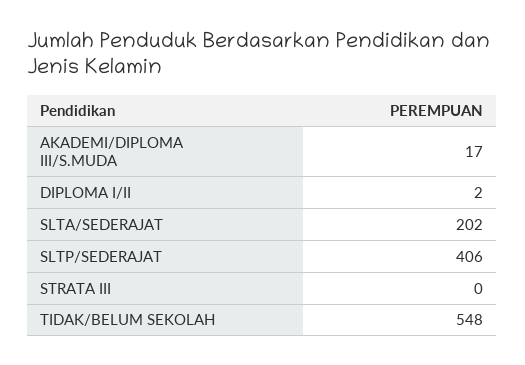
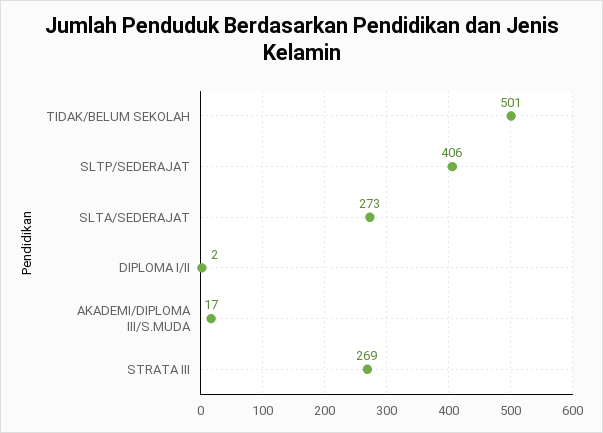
SLTA/SEDERAJAT: 202 -> 273
STRATA III: 0 -> 269
TIDAK/BELUM SEKOLAH: 548 -> 501

